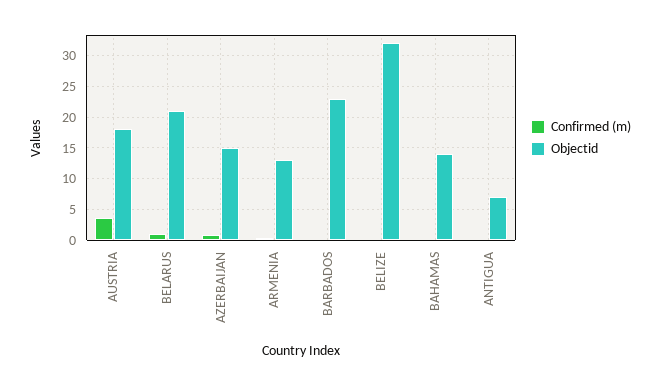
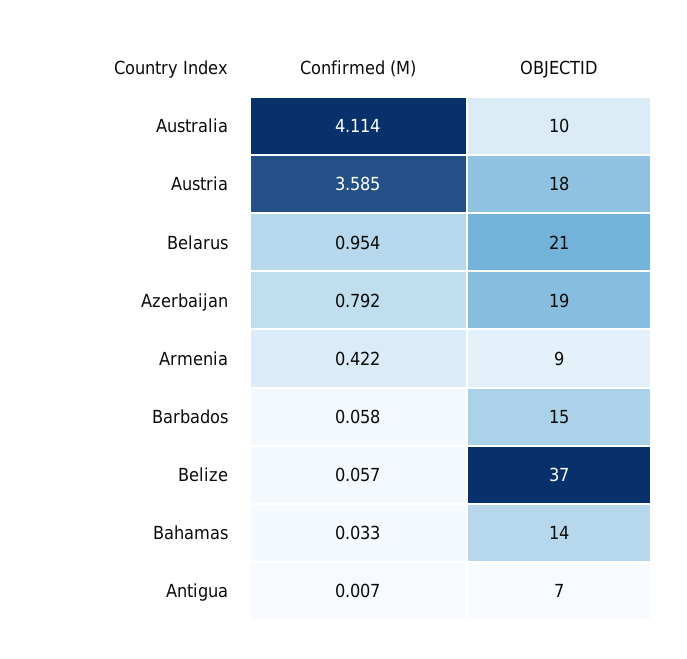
Objectid, AZERBAIJAN: 15 -> 19
Objectid, ARMENIA: 13 -> 9
Objectid, BARBADOS: 23 -> 15
Objectid, BELIZE: 32 -> 37
Confirmed (m), Australia: none -> 4.114
Objectid, Australia: none -> 10

